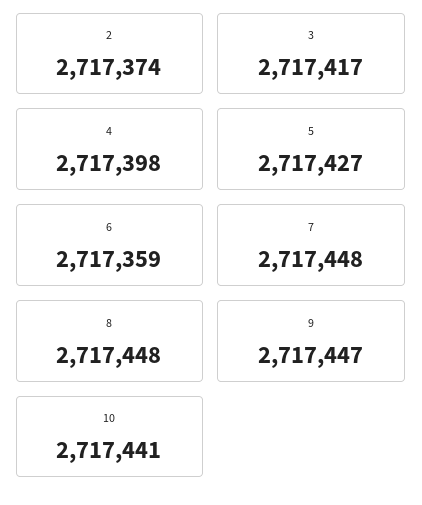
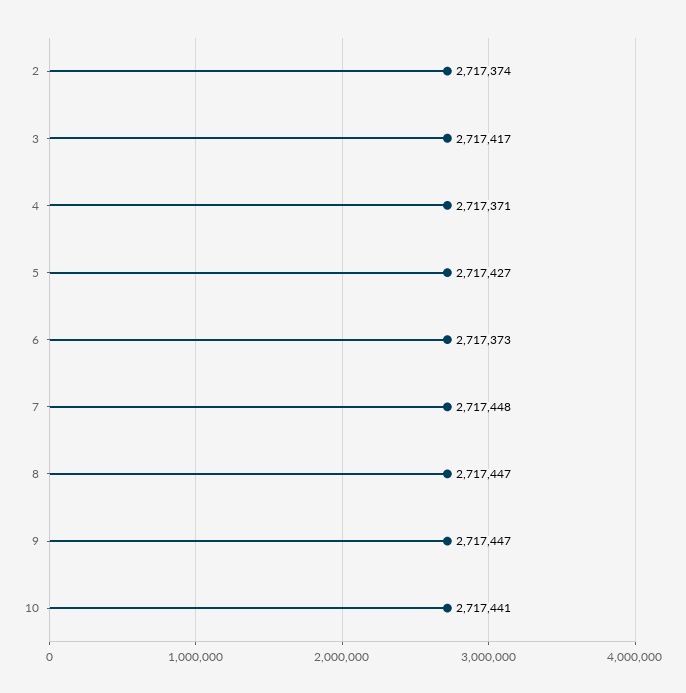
4: 2717398 -> 2717371
6: 2717359 -> 2717373
8: 2717448 -> 2717447

